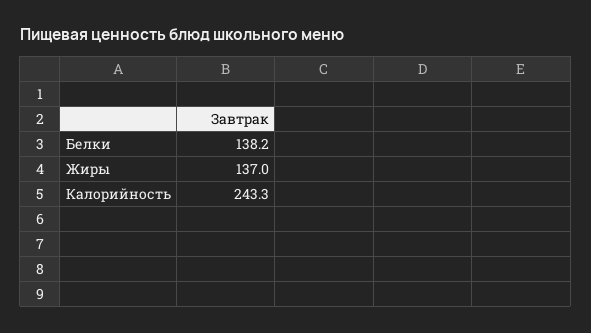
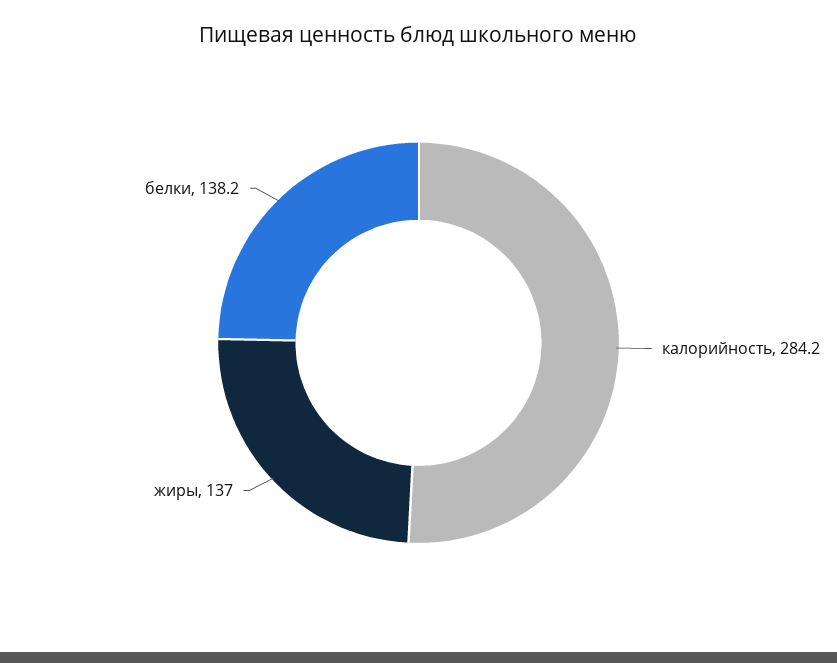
Калорийность: 243.3 -> 284.2

